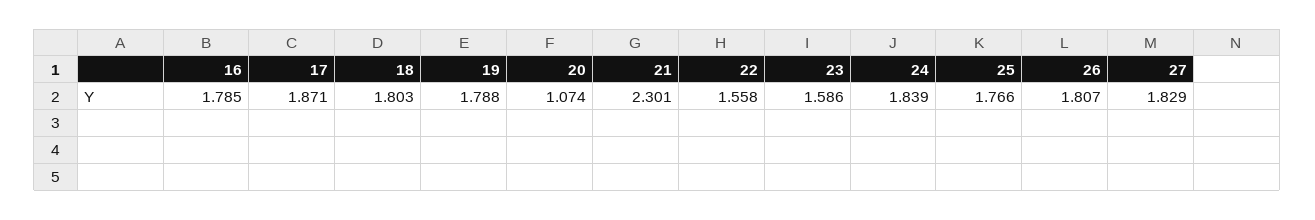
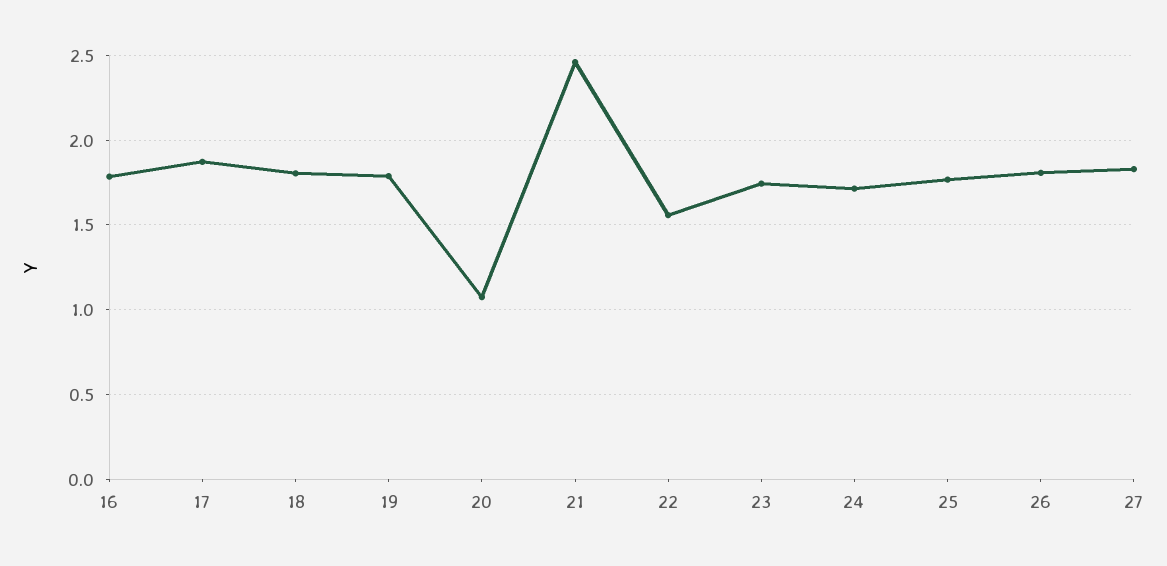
21: 2.301 -> 2.45
23: 1.586 -> 1.75
24: 1.839 -> 1.7

